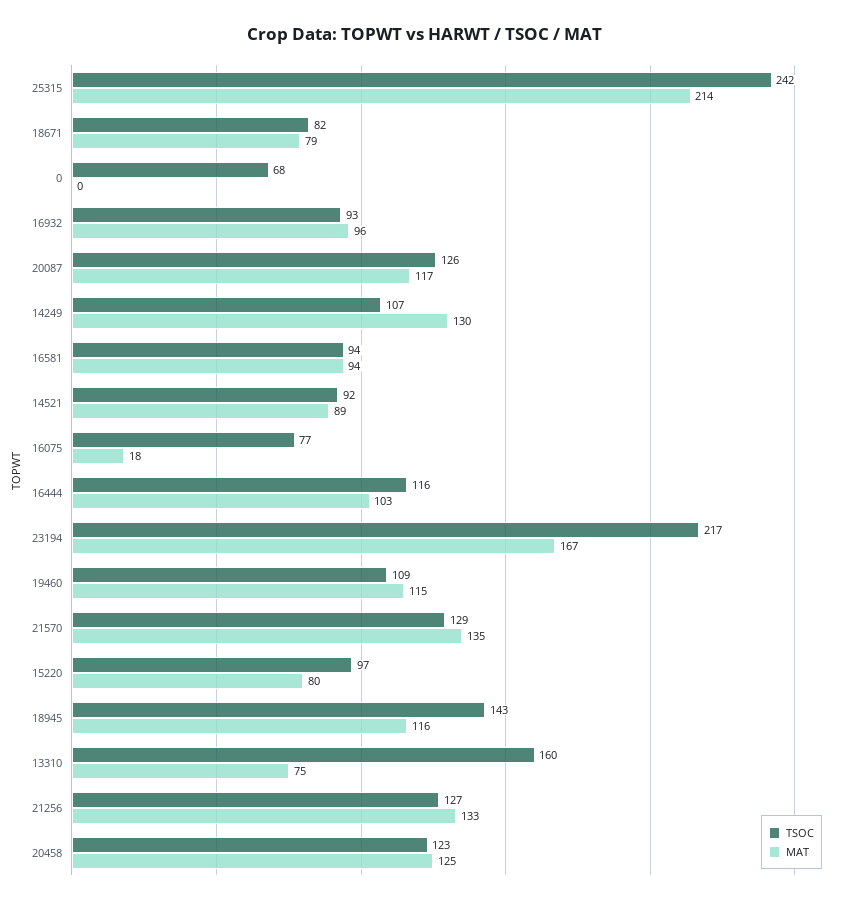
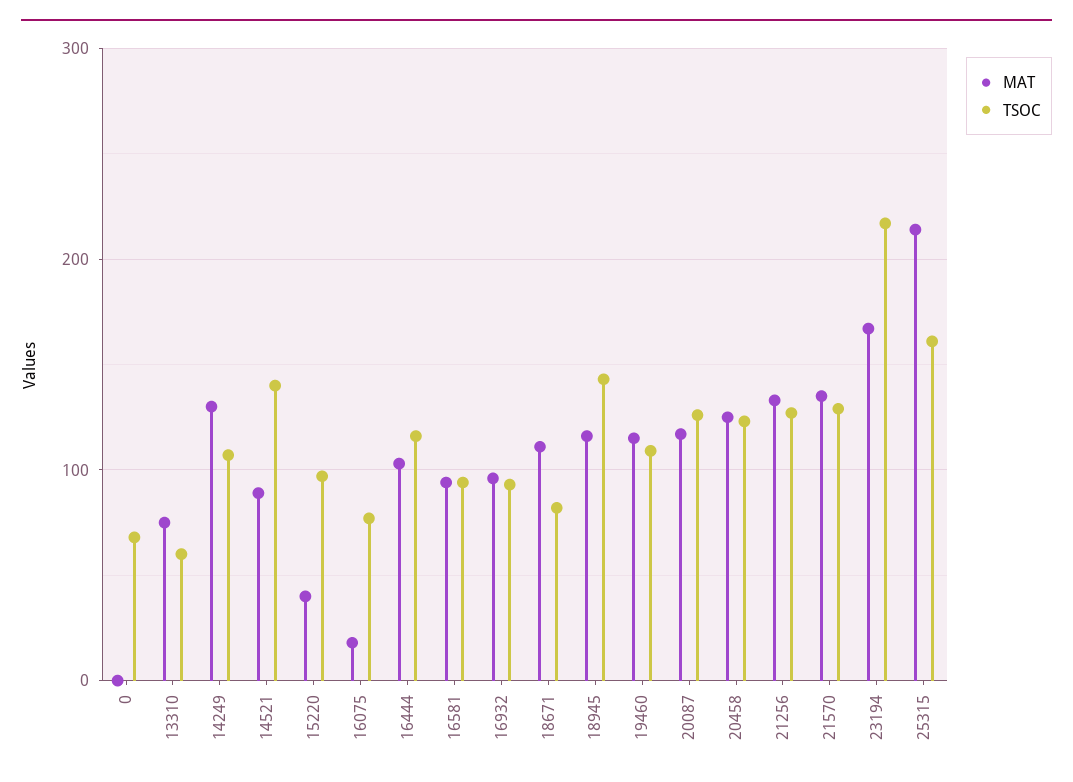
TSOC, 25315: 242 -> 160
MAT, 18671: 79 -> 110
TSOC, 14521: 92 -> 140
MAT, 15220: 80 -> 40
TSOC, 13310: 160 -> 60

